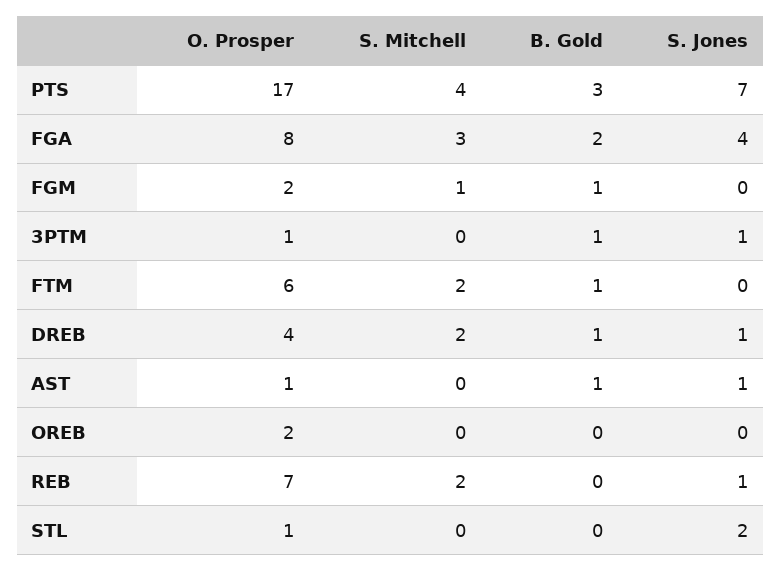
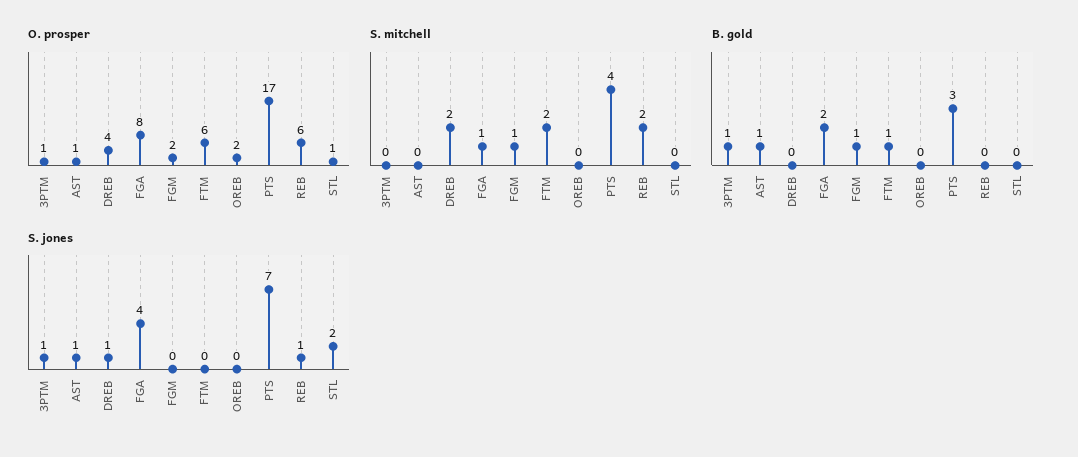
S. Mitchell, FGA: 3 -> 1
B. Gold, DREB: 1 -> 0
O. Prosper, REB: 7 -> 6

